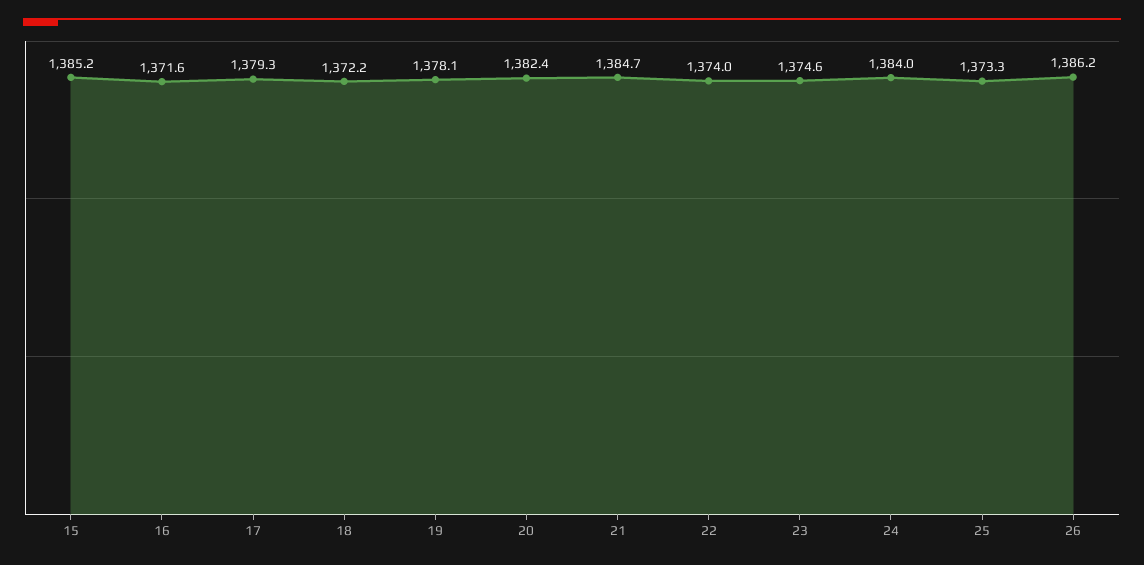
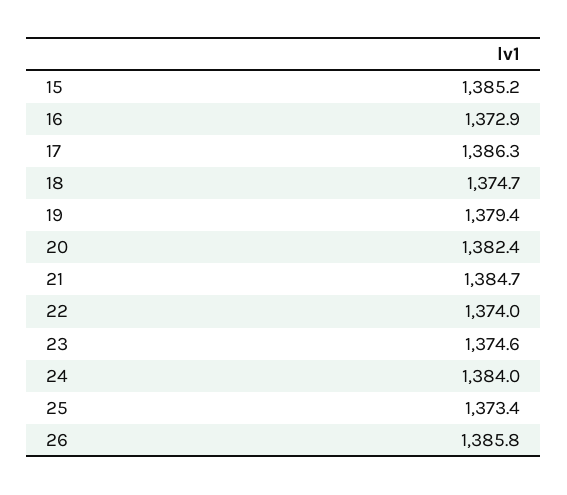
16: 1371.6 -> 1372.9
17: 1379.3 -> 1386.3
18: 1372.2 -> 1374.7
19: 1378.1 -> 1379.4
25: 1373.3 -> 1373.4
26: 1386.2 -> 1385.8

